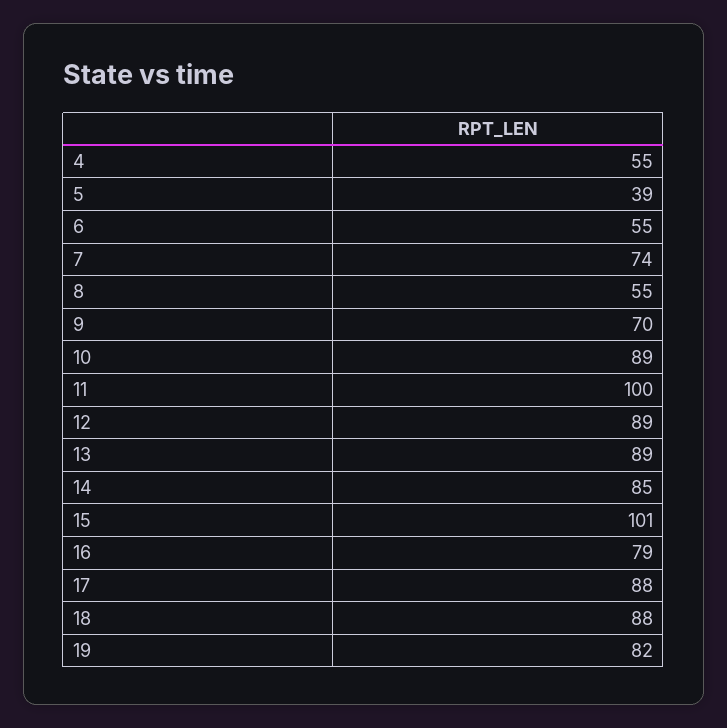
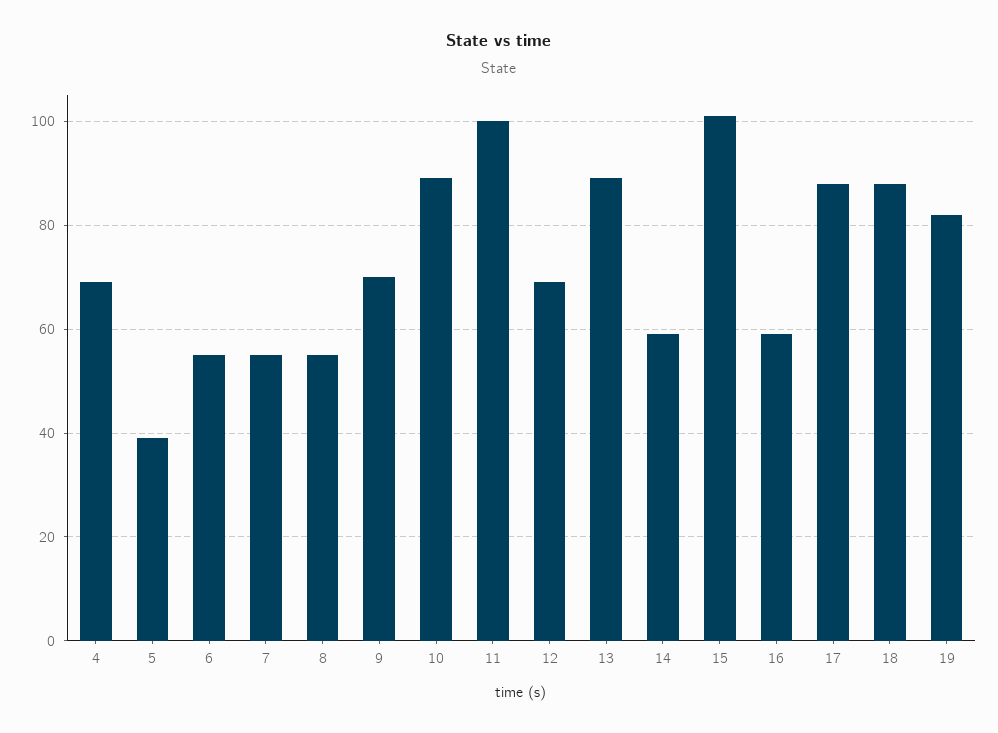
4: 55 -> 70
7: 74 -> 55
12: 89 -> 70
14: 85 -> 60
16: 79 -> 60

